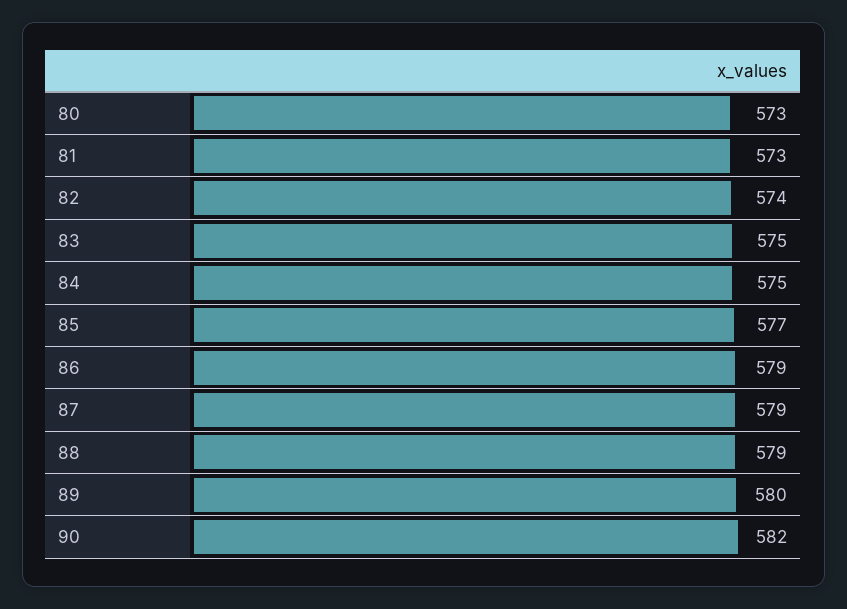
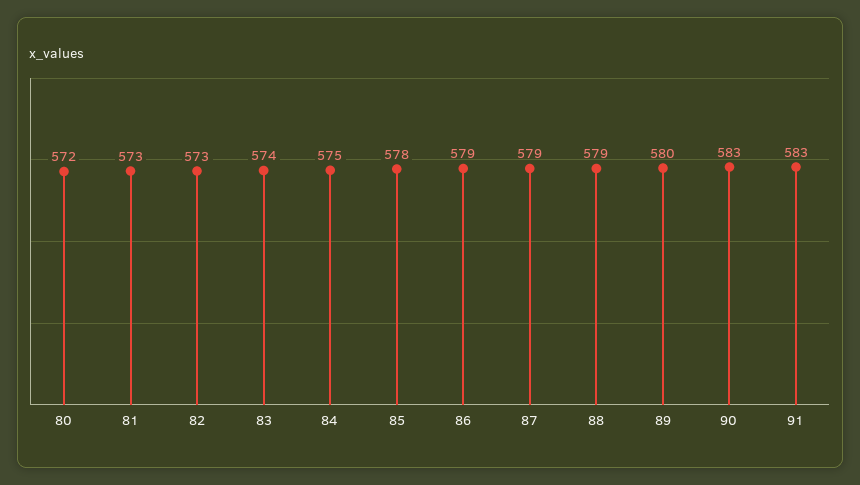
80: 573 -> 572
82: 574 -> 573
83: 575 -> 574
85: 577 -> 578
90: 582 -> 583
91: none -> 583

